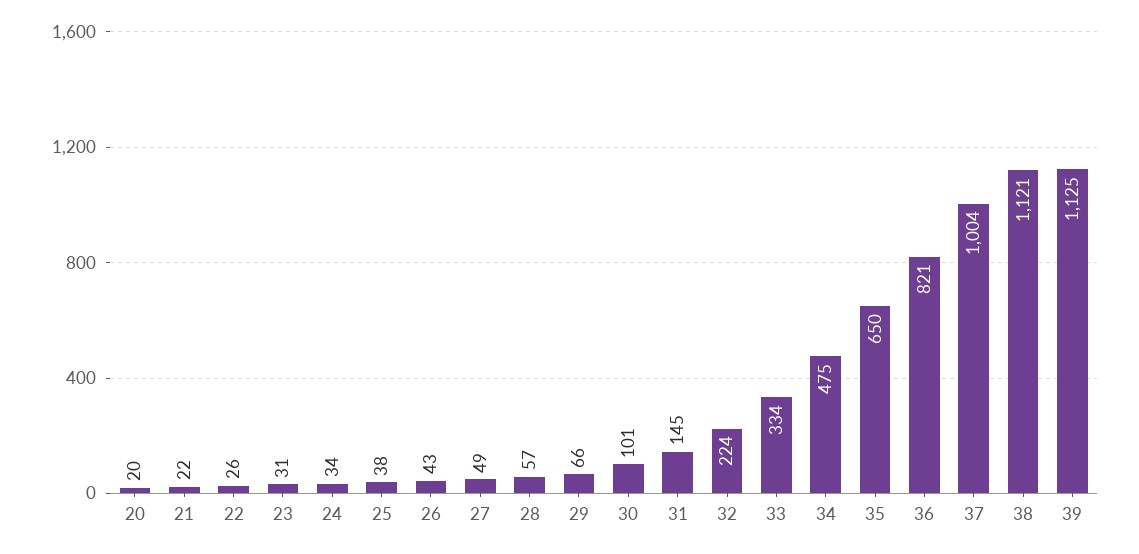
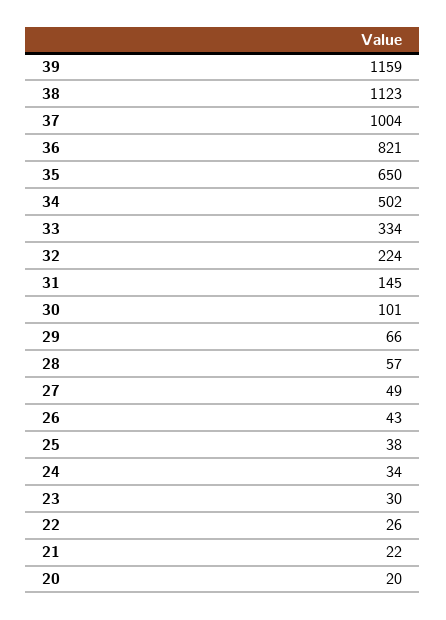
23: 31 -> 30
34: 475 -> 502
38: 1121 -> 1123
39: 1125 -> 1159

